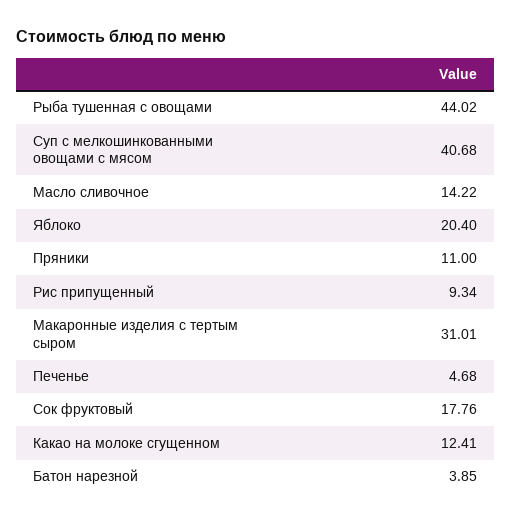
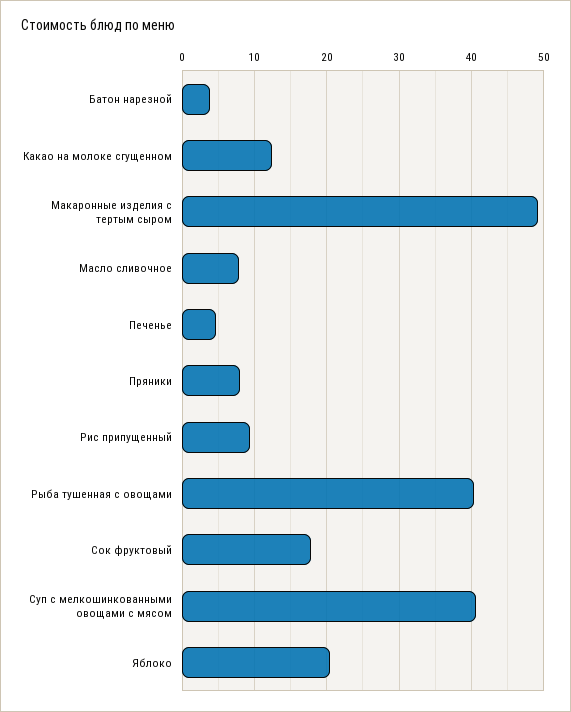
Рыба тушенная с овощами: 44.02 -> 40
Масло сливочное: 14.22 -> 8
Пряники: 11 -> 8
Макаронные изделия с тертым сыром: 31.01 -> 49

